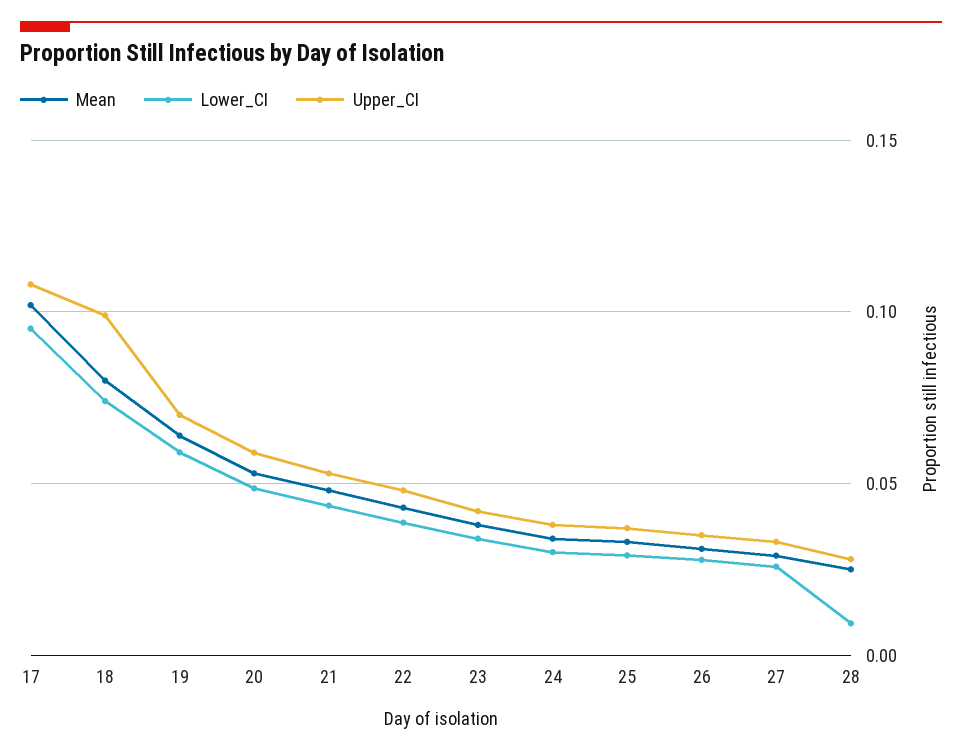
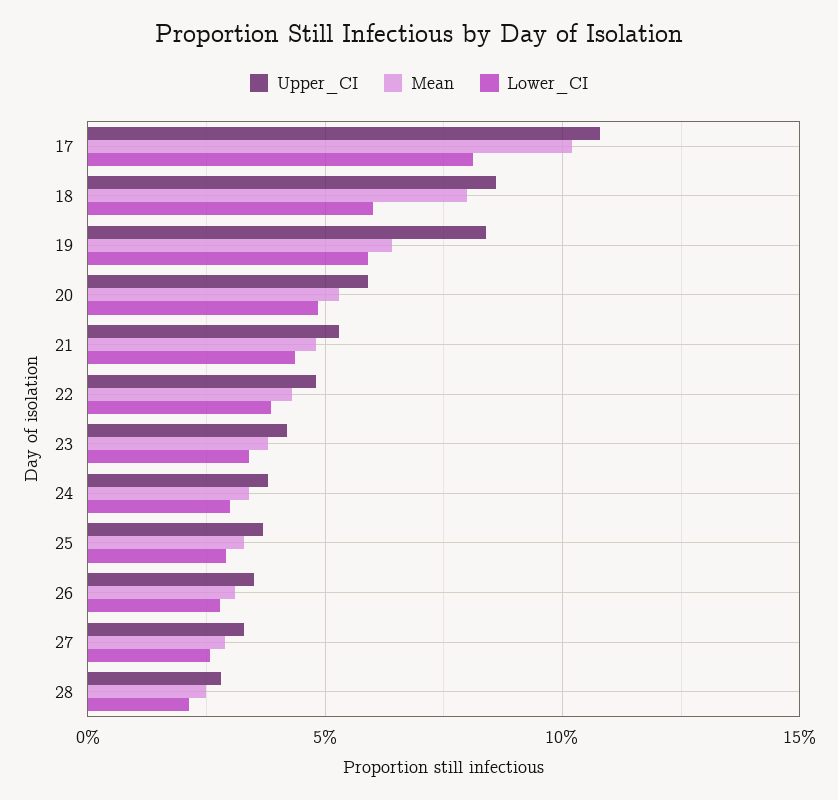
Lower_CI, 17: 0.095 -> 0.08
Lower_CI, 18: 0.075 -> 0.06
Upper_CI, 18: 0.1 -> 0.085
Upper_CI, 19: 0.07 -> 0.085
Lower_CI, 28: 0.01 -> 0.02

